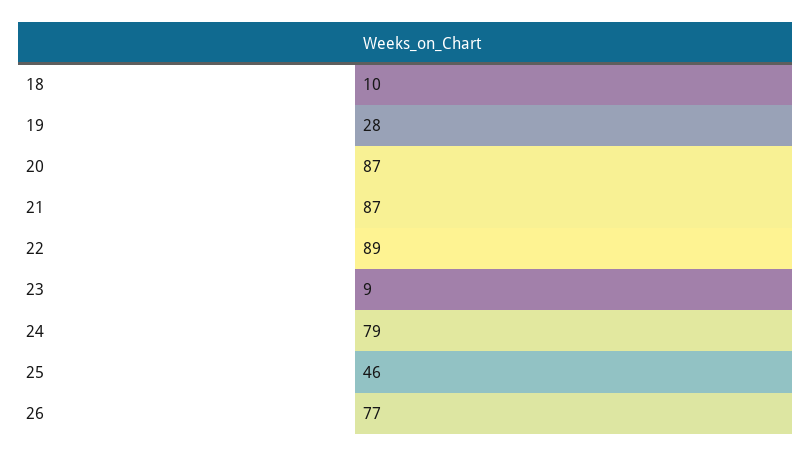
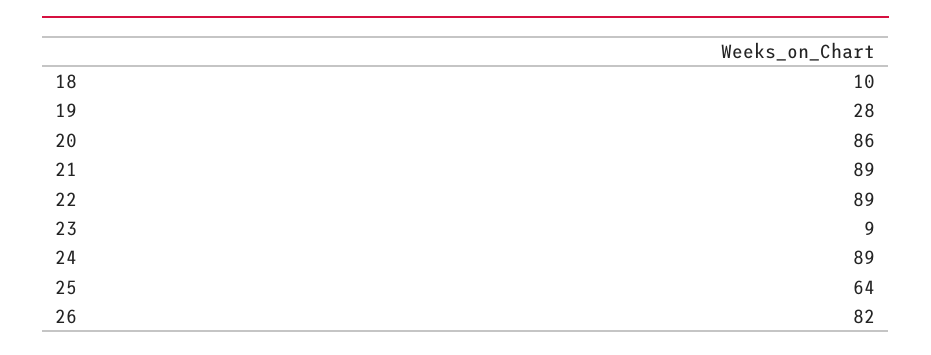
20: 87 -> 86
21: 87 -> 89
24: 79 -> 89
25: 46 -> 64
26: 77 -> 82

